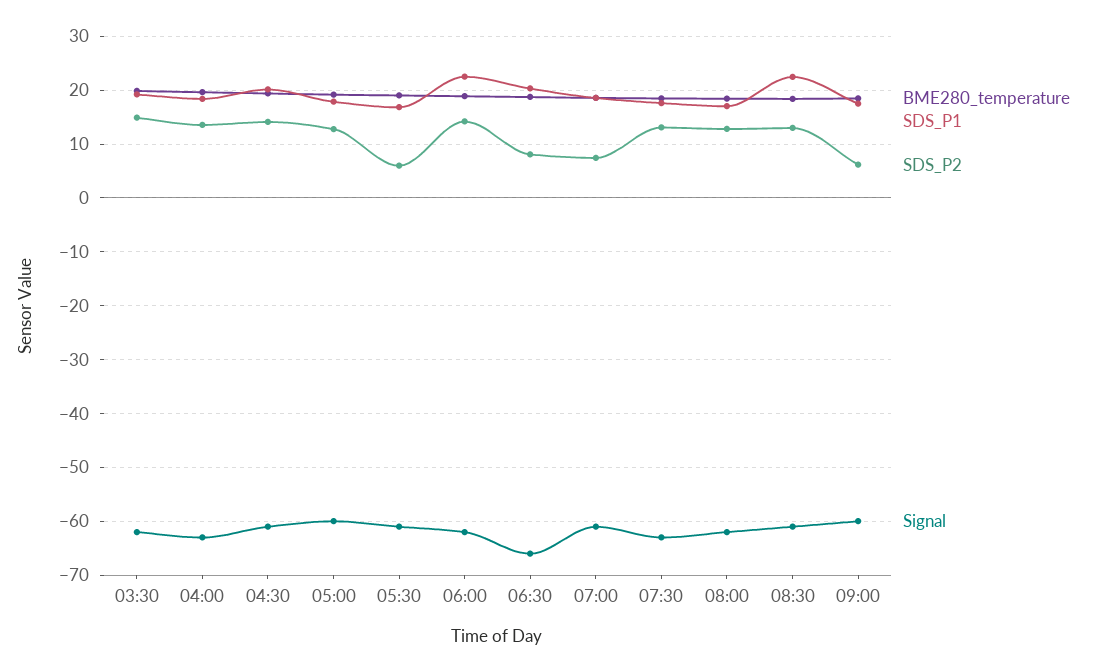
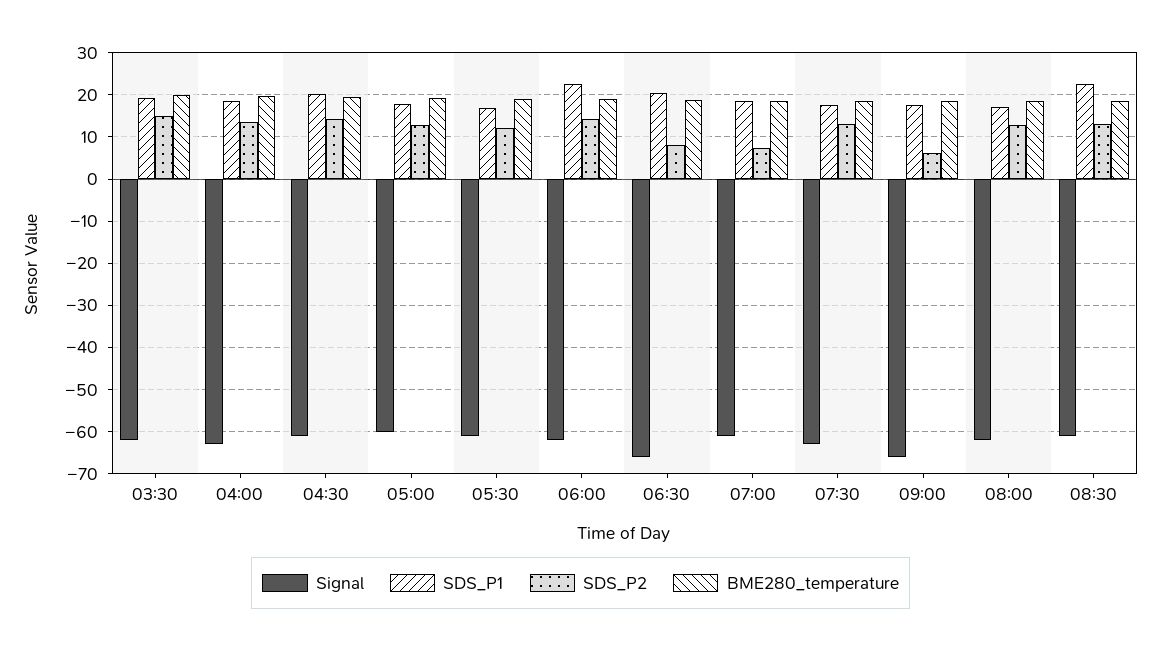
SDS_P2, 05:30: 6 -> 12
Signal, 09:00: -60 -> -66

